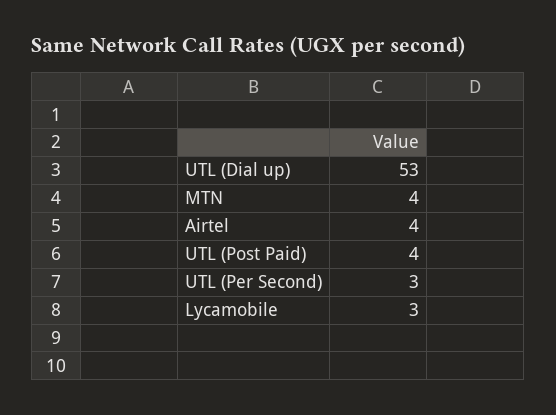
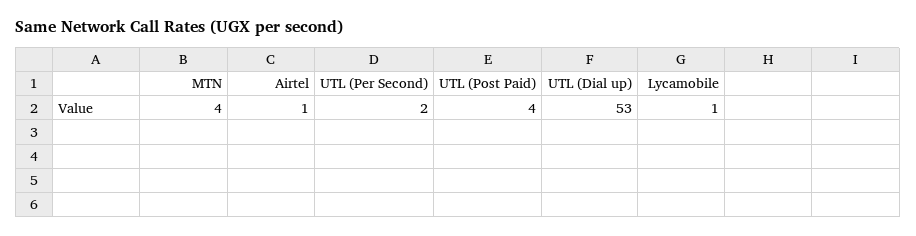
Airtel: 4 -> 1
UTL (Per Second): 3 -> 2
Lycamobile: 3 -> 1

